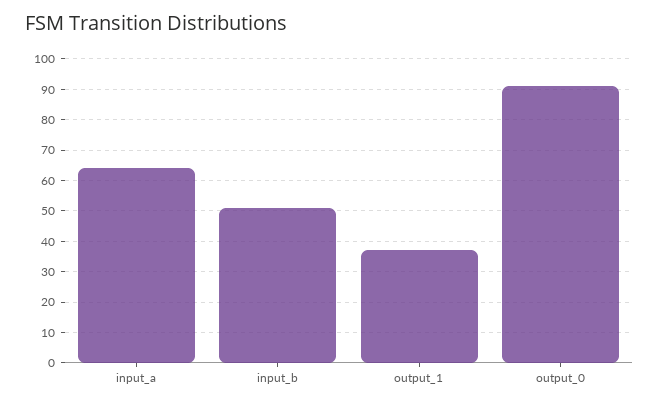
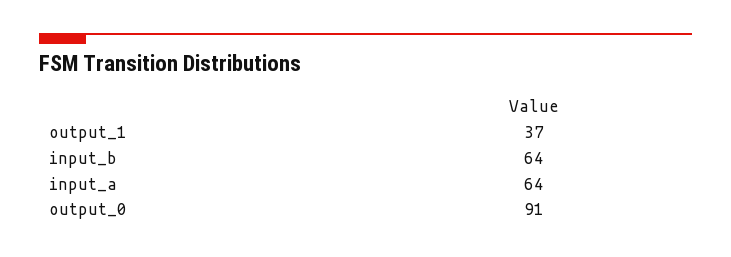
input_b: 50 -> 64

